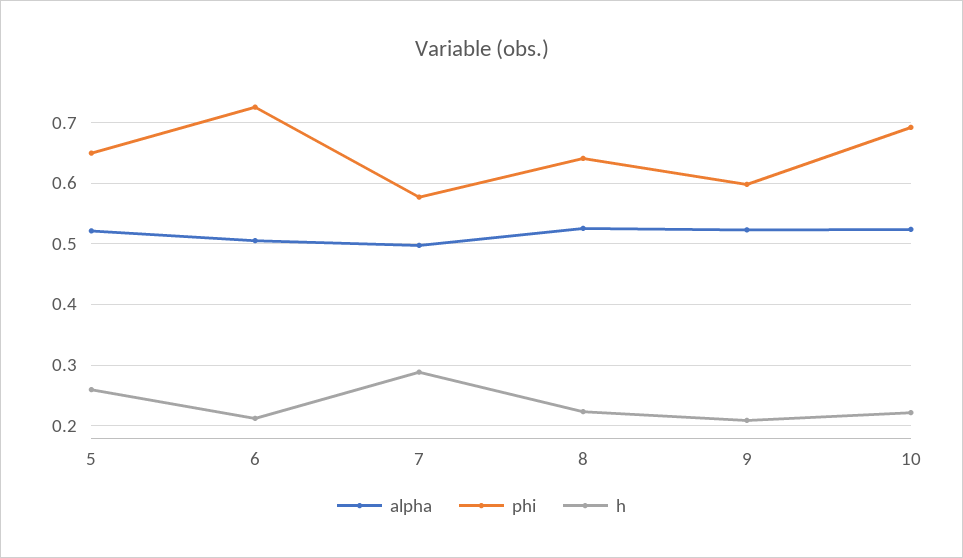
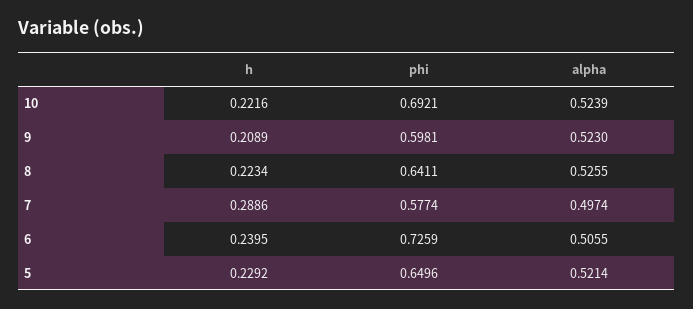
h, 5: 0.26 -> 0.2292
h, 6: 0.21 -> 0.2395

